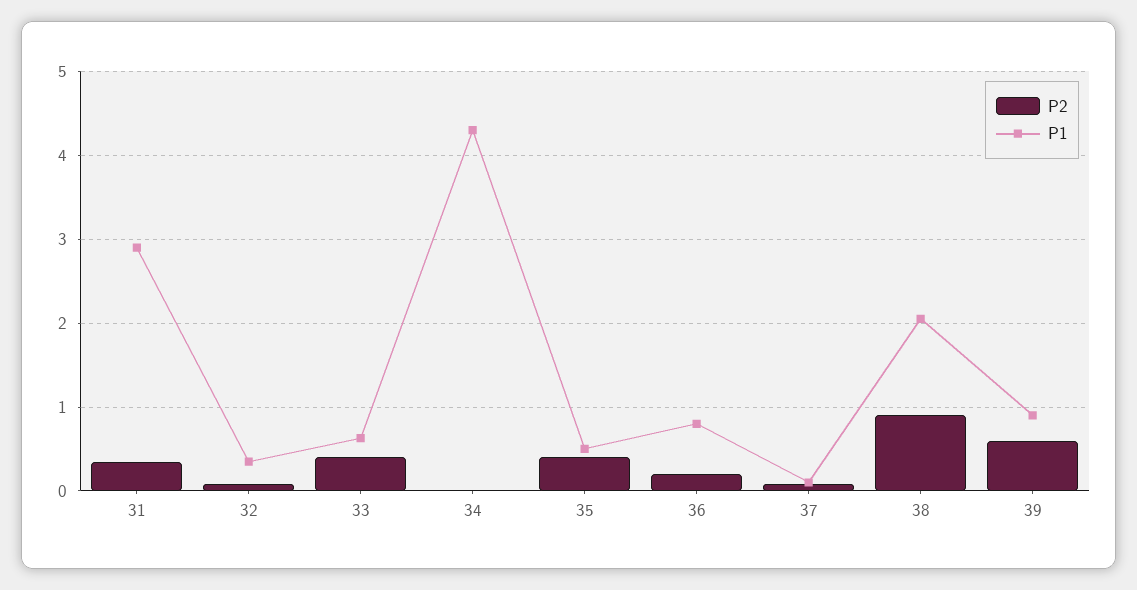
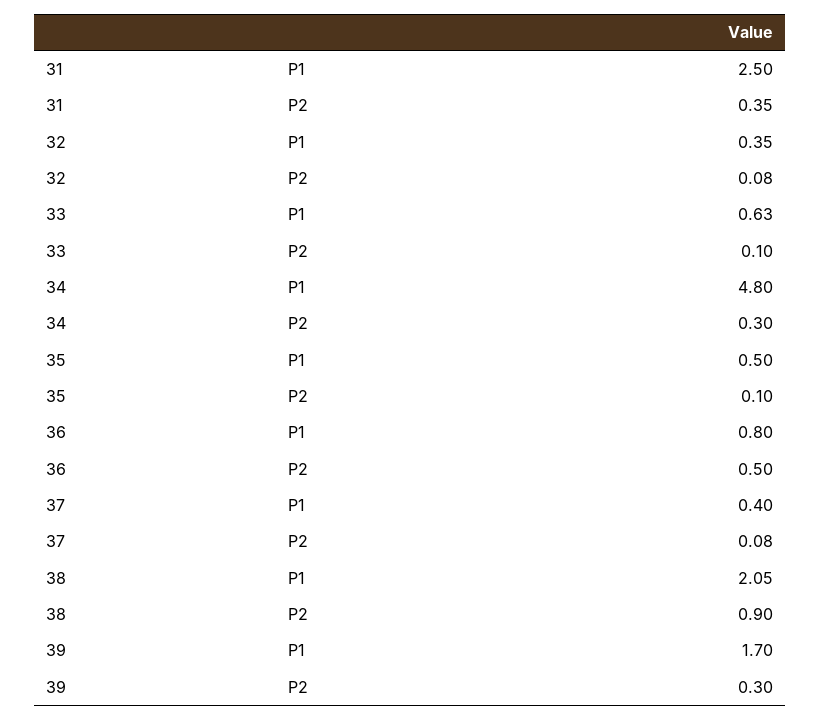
P1, 31: 2.9 -> 2.5
P2, 33: 0.4 -> 0.1
P2, 34: 0 -> 0.3
P1, 34: 4.3 -> 4.8
P2, 35: 0.4 -> 0.1
P2, 36: 0.2 -> 0.5
P1, 37: 0.1 -> 0.4
P2, 39: 0.6 -> 0.3
P1, 39: 0.9 -> 1.7

